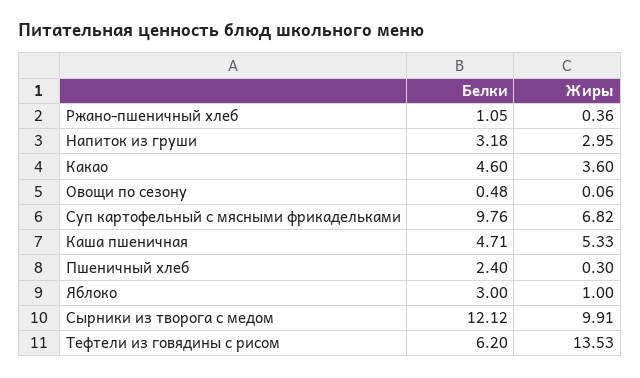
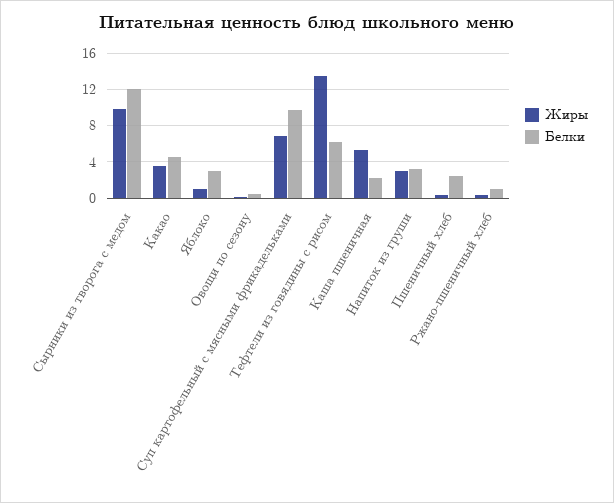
Белки, Каша пшеничная: 4.71 -> 2

